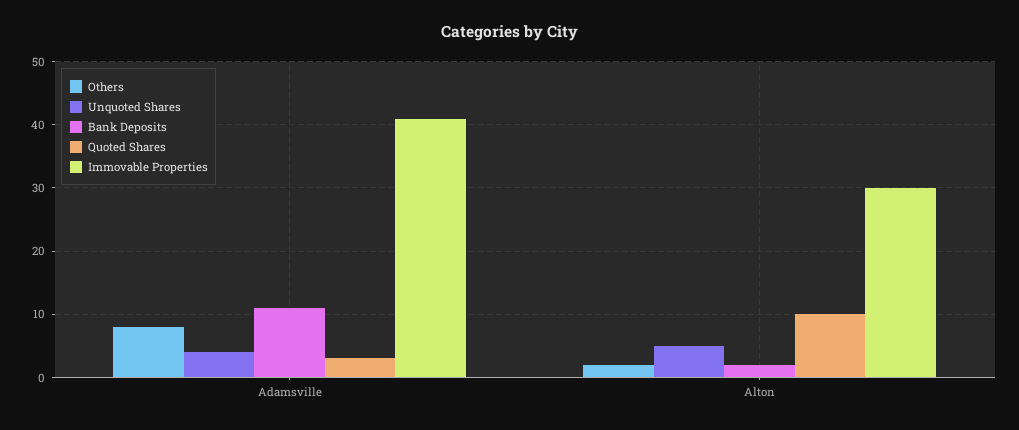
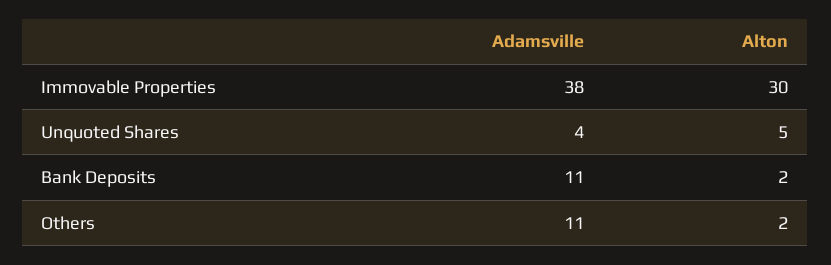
Others, Adamsville: 8 -> 11
Quoted Shares, Adamsville: 3 -> none
Immovable Properties, Adamsville: 41 -> 38
Quoted Shares, Alton: 10 -> none

